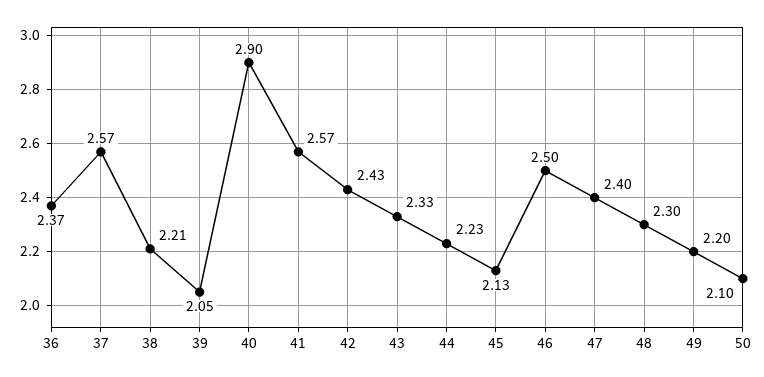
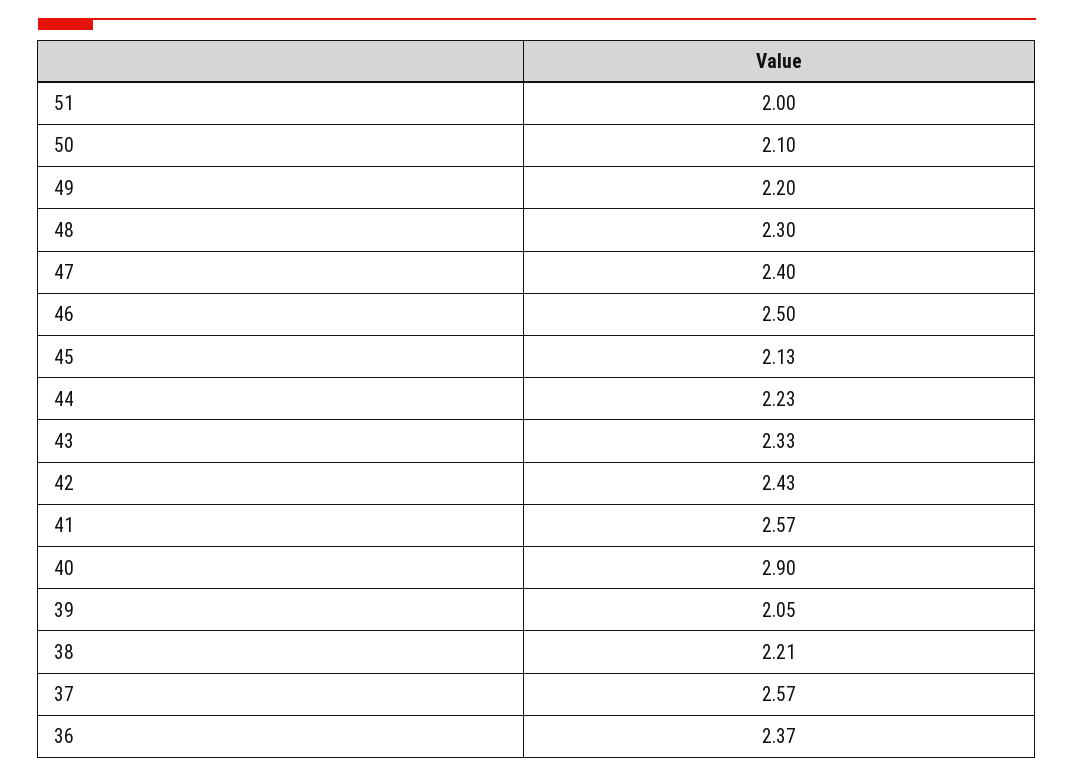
51: none -> 2

